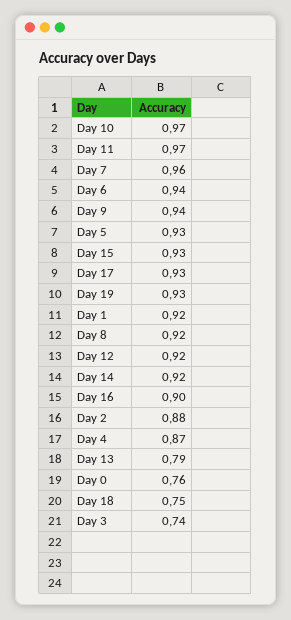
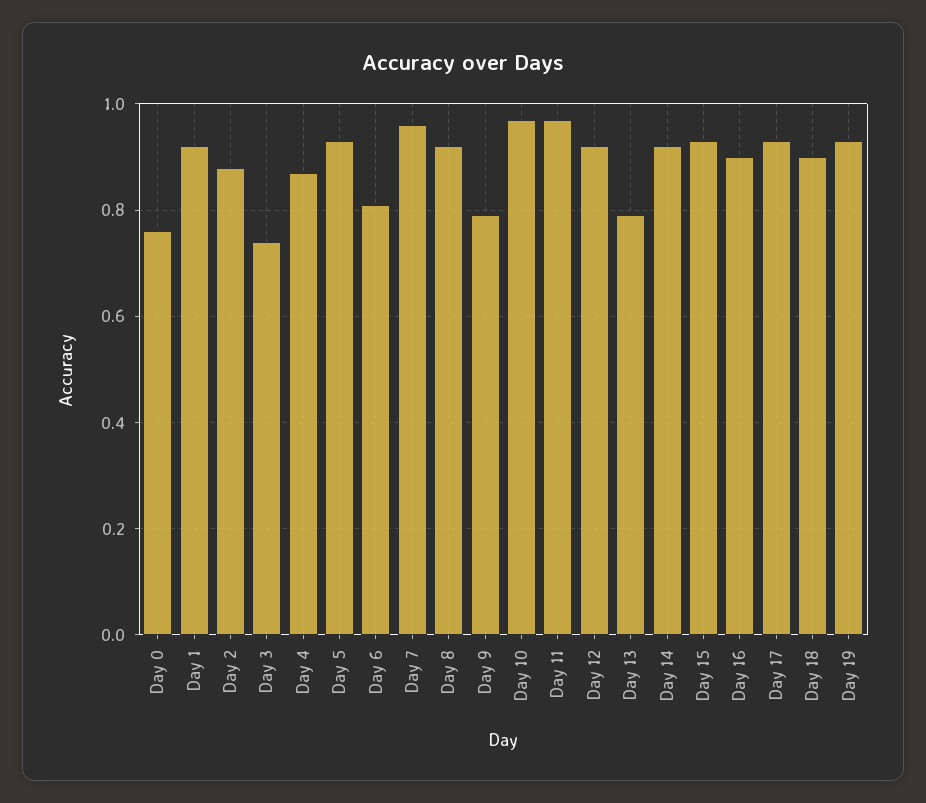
Day 6: 0.94 -> 0.8
Day 9: 0.94 -> 0.8
Day 18: 0.75 -> 0.9

